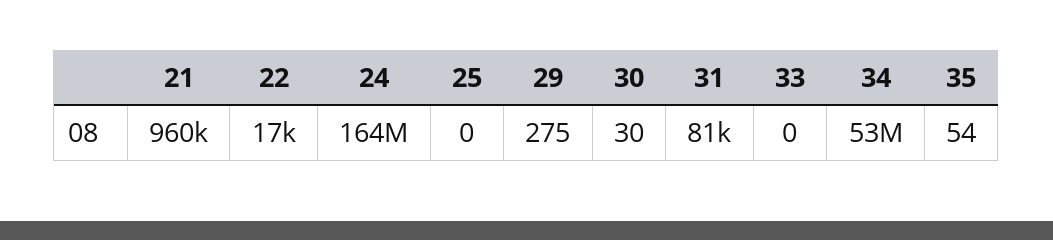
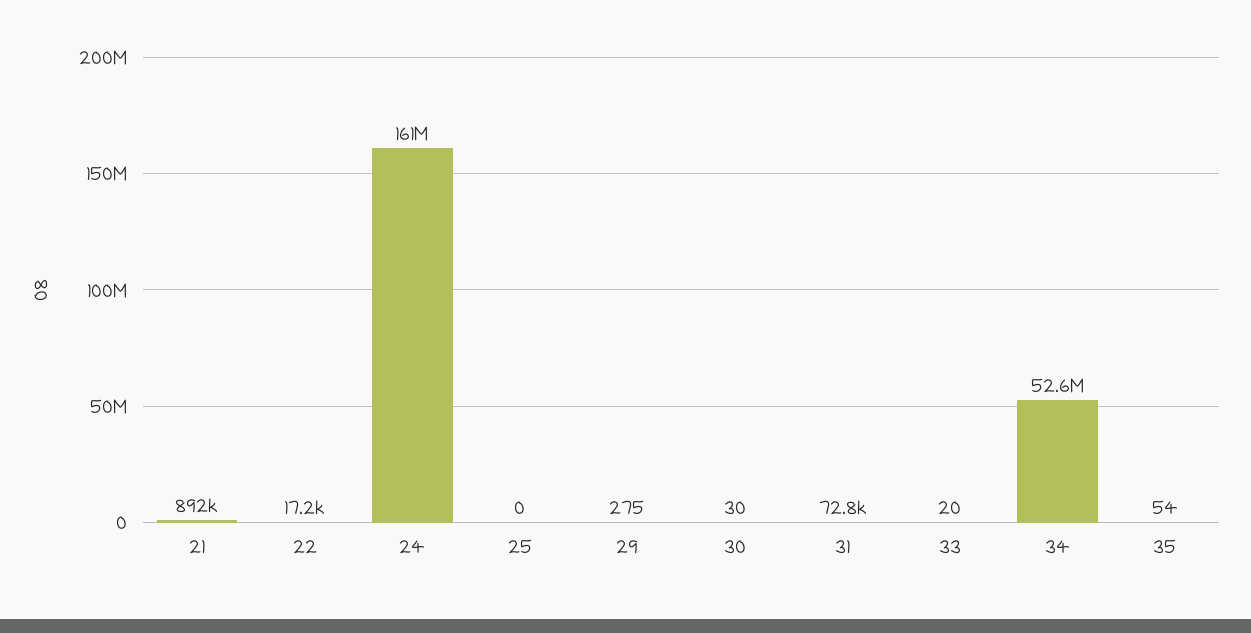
21: 960000 -> 892000
24: 164000000 -> 161000000
31: 81000 -> 72800
33: 0 -> 20

